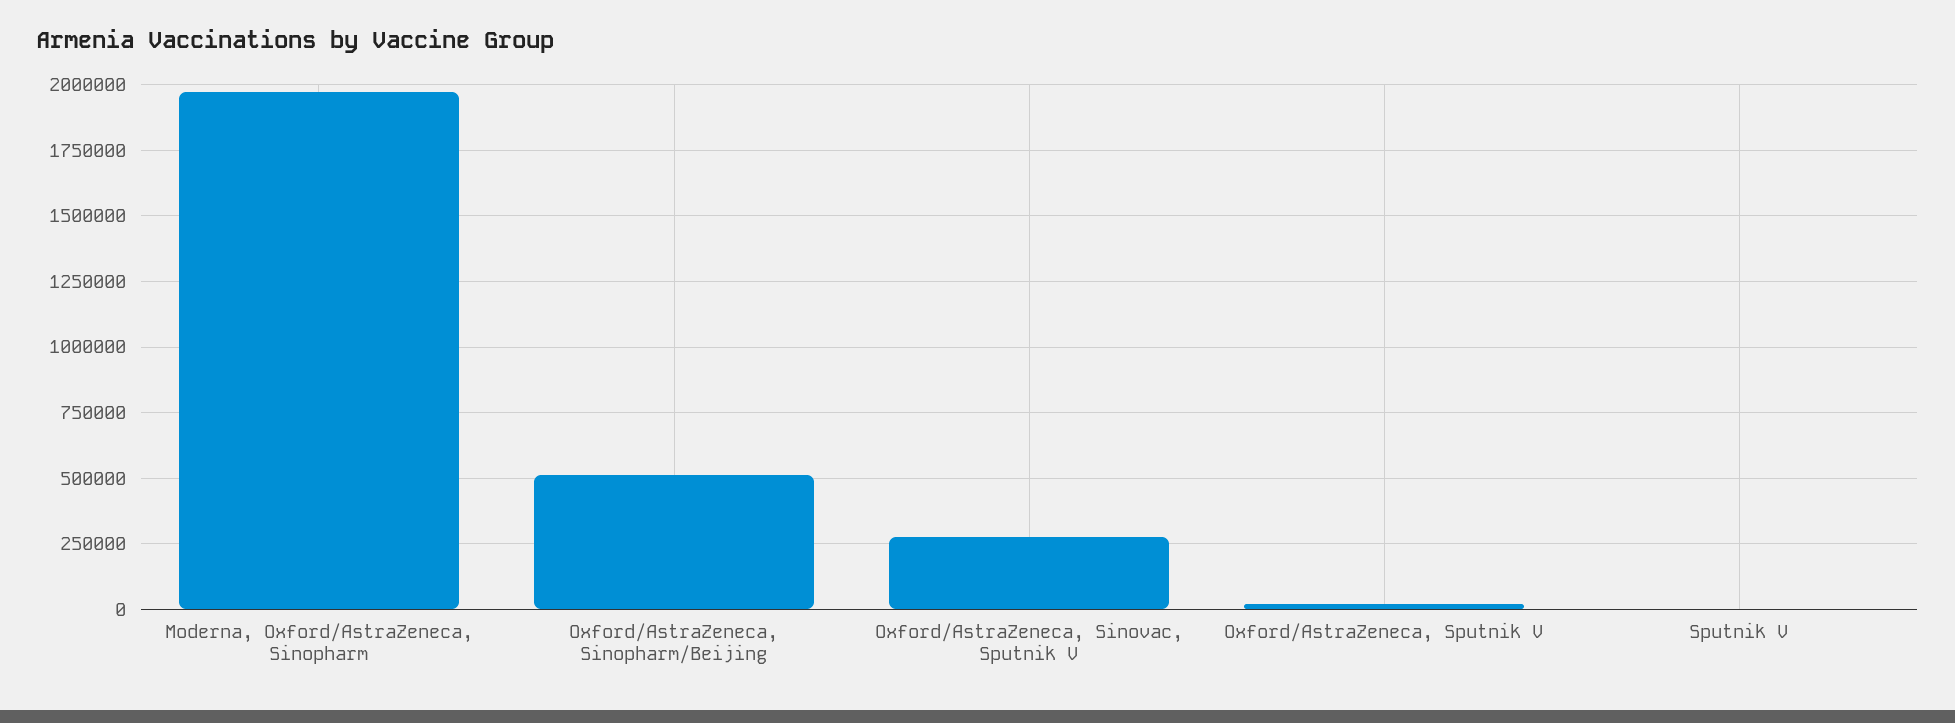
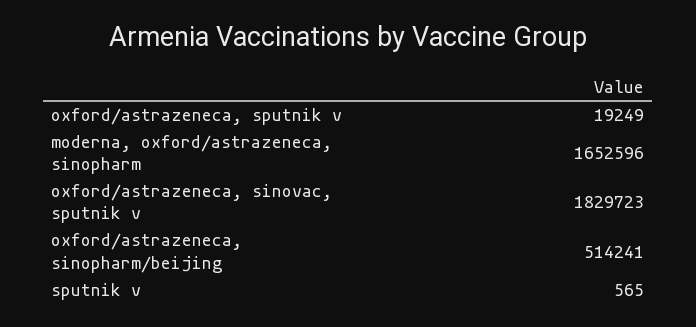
Moderna, Oxford/AstraZeneca, Sinopharm: 1975000 -> 1652596
Oxford/AstraZeneca, Sinovac, Sputnik V: 275000 -> 1829723

